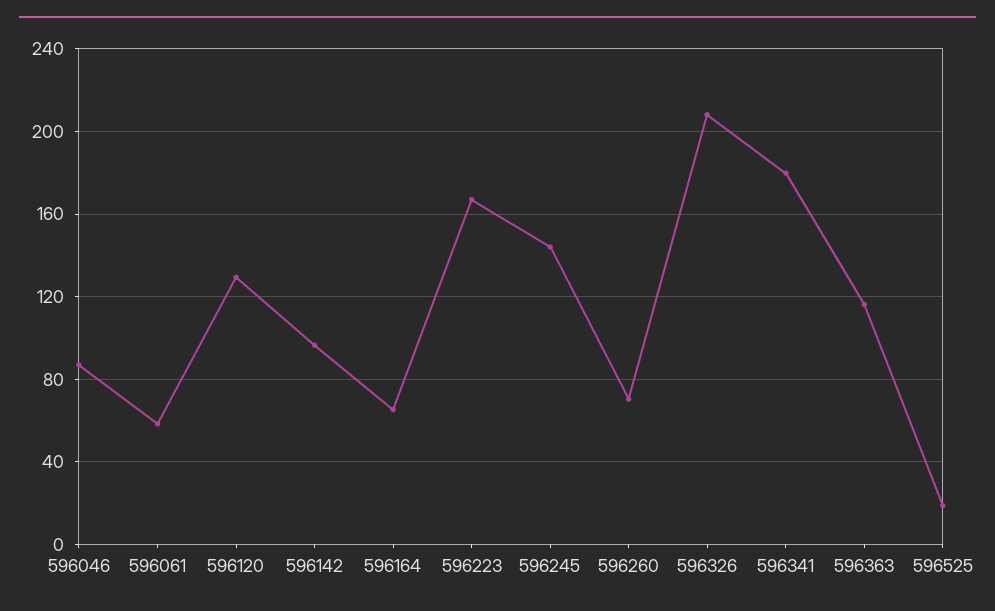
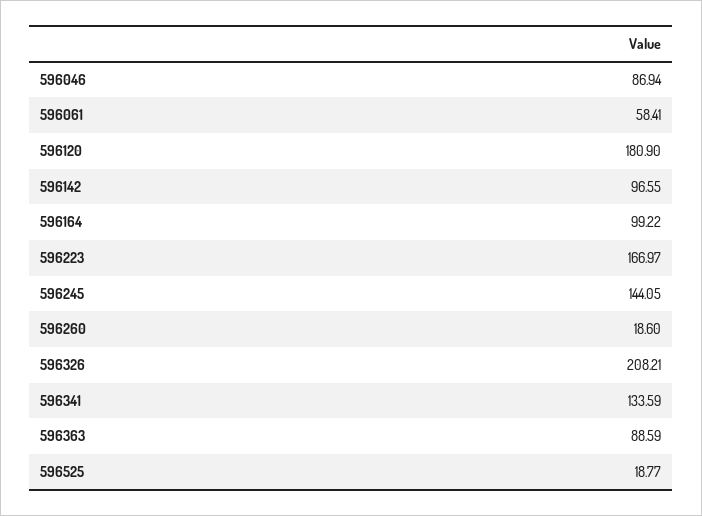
596120: 130 -> 180.9
596164: 65 -> 99.22
596260: 70 -> 18.6
596341: 180 -> 133.59
596363: 115 -> 88.59

